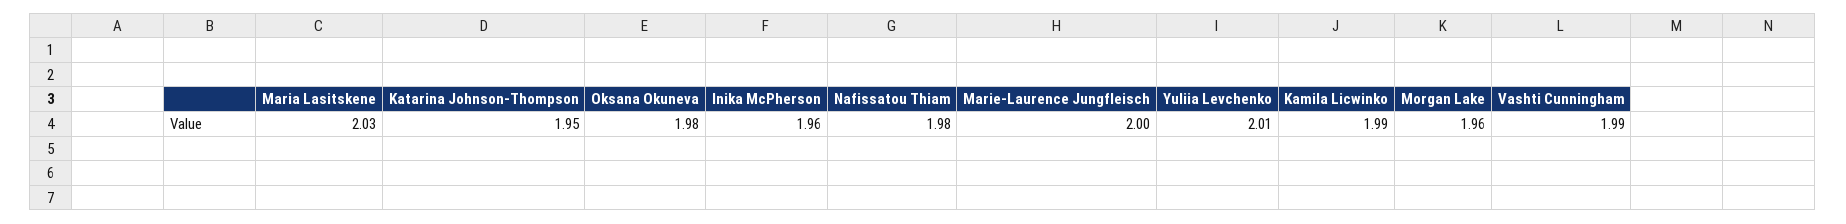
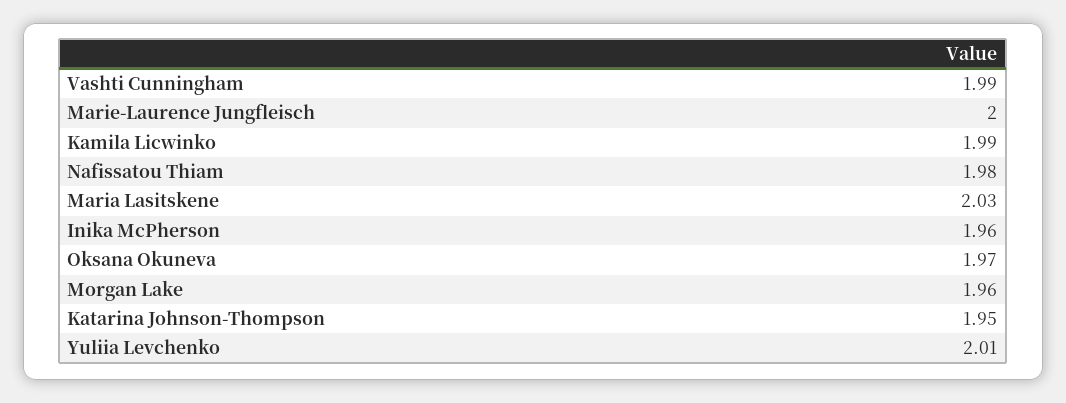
Oksana Okuneva: 1.98 -> 1.97

